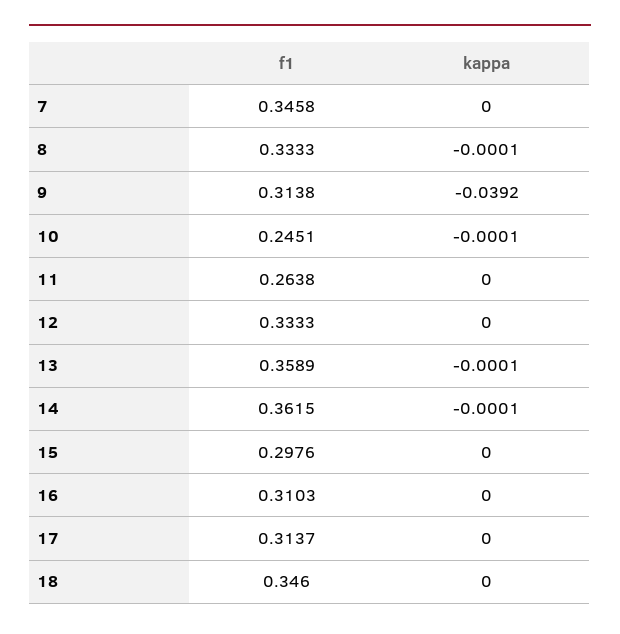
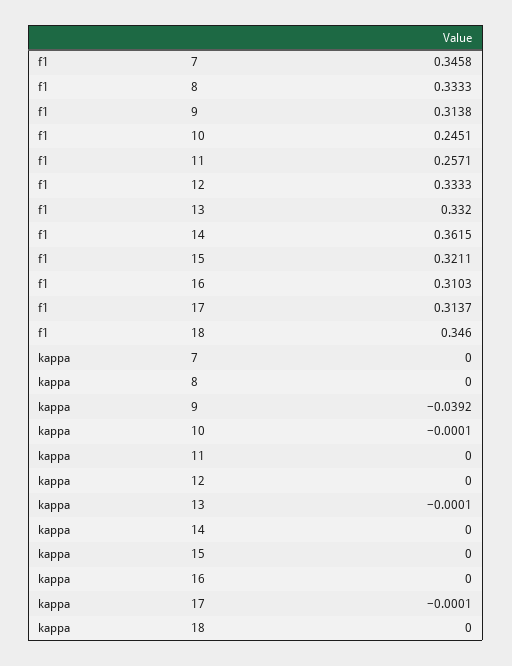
kappa, 8: -0.0001 -> 0
f1, 11: 0.2638 -> 0.2571
f1, 13: 0.3589 -> 0.332
kappa, 14: -0.0001 -> 0
f1, 15: 0.2976 -> 0.3211
kappa, 17: 0 -> -0.0001

